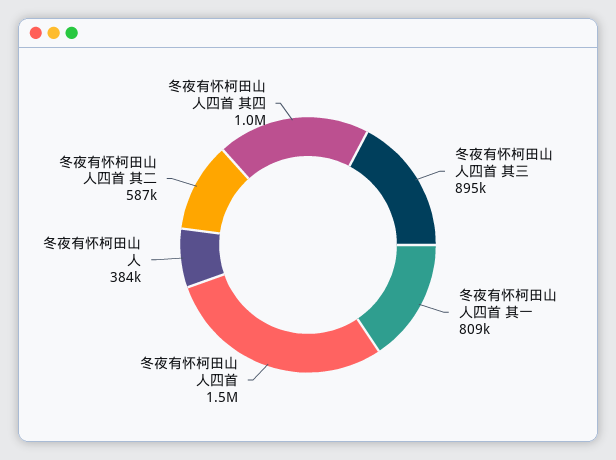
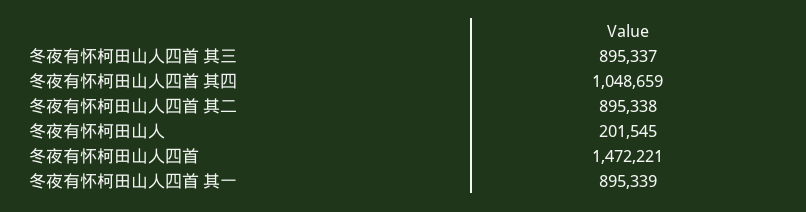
冬夜有怀柯田山人四首 其一: 809000 -> 895339
冬夜有怀柯田山人: 384000 -> 201545
冬夜有怀柯田山人四首 其二: 587000 -> 895338

